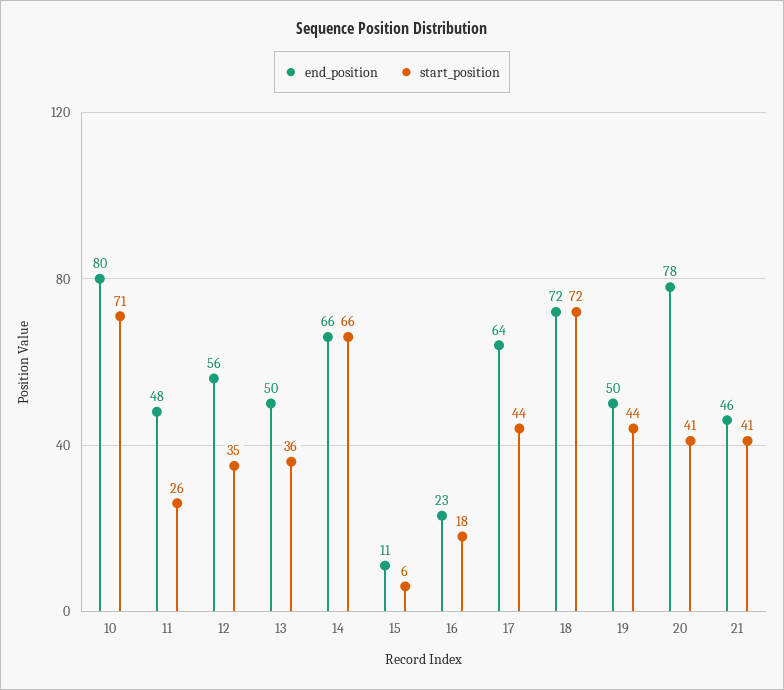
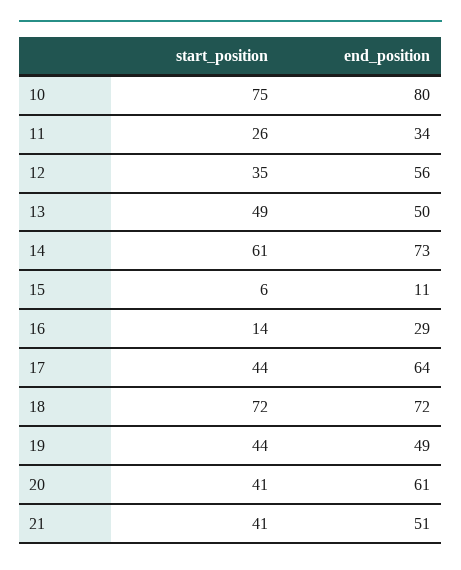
start_position, 10: 71 -> 75
end_position, 11: 48 -> 34
start_position, 13: 36 -> 49
end_position, 14: 66 -> 73
start_position, 14: 66 -> 61
end_position, 16: 23 -> 29
start_position, 16: 18 -> 14
end_position, 19: 50 -> 49
end_position, 20: 78 -> 61
end_position, 21: 46 -> 51

